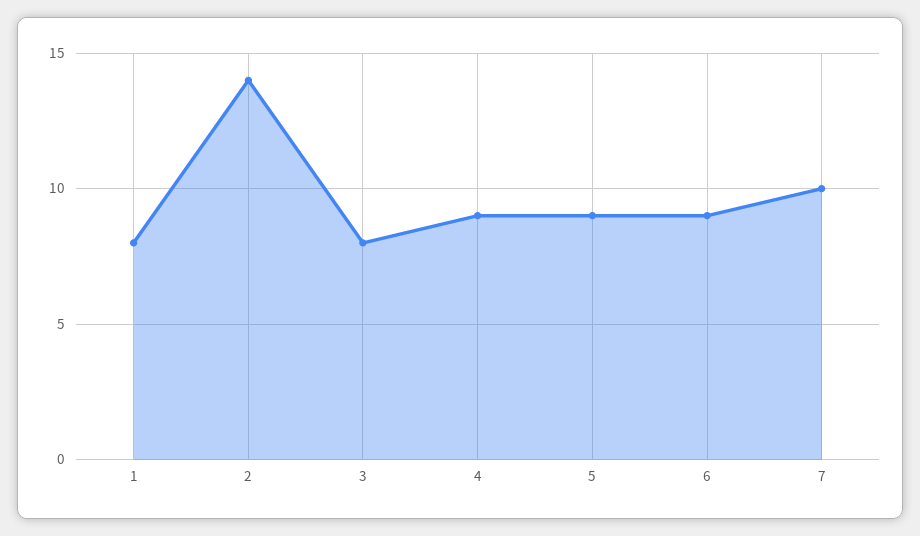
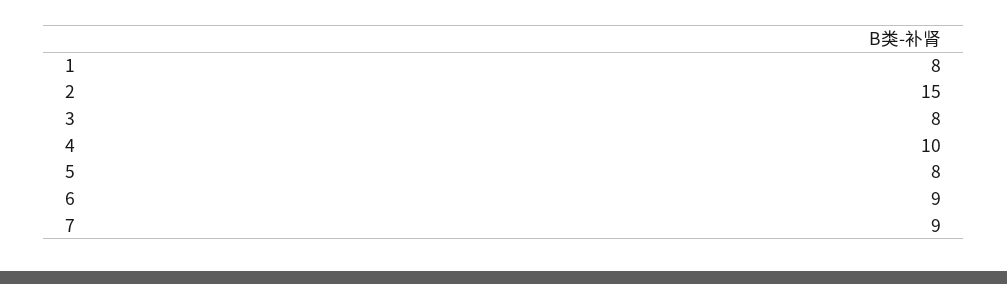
2: 14 -> 15
4: 9 -> 10
5: 9 -> 8
7: 10 -> 9

